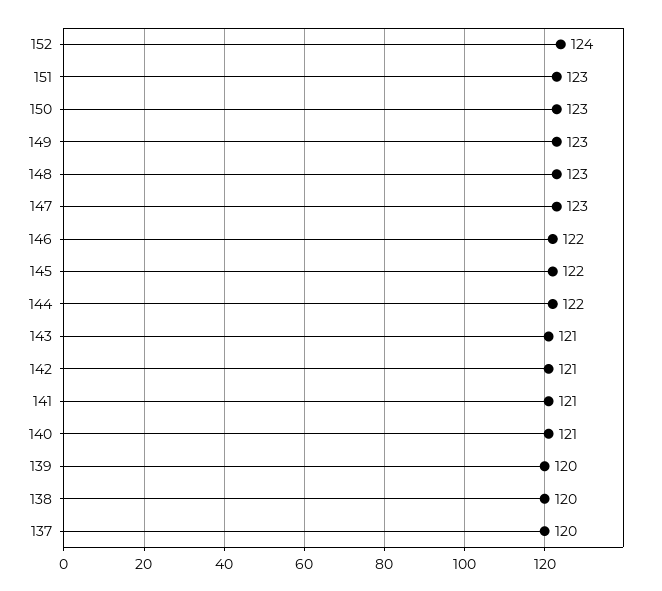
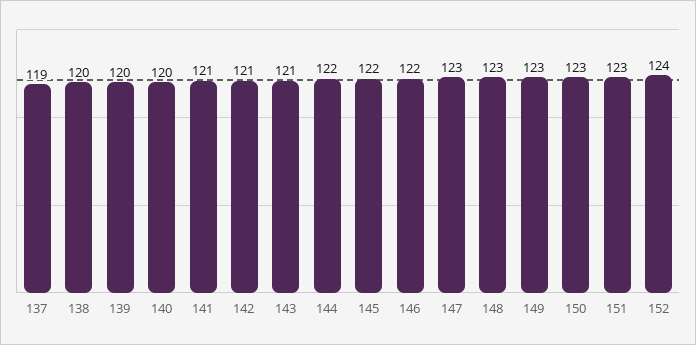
140: 121 -> 120
137: 120 -> 119

